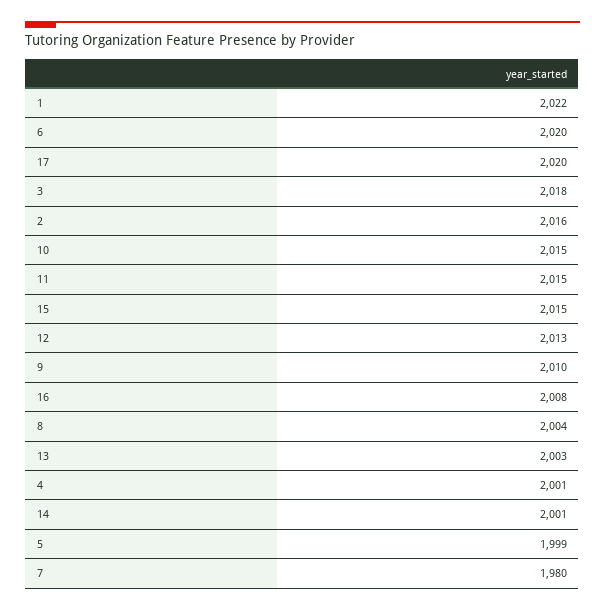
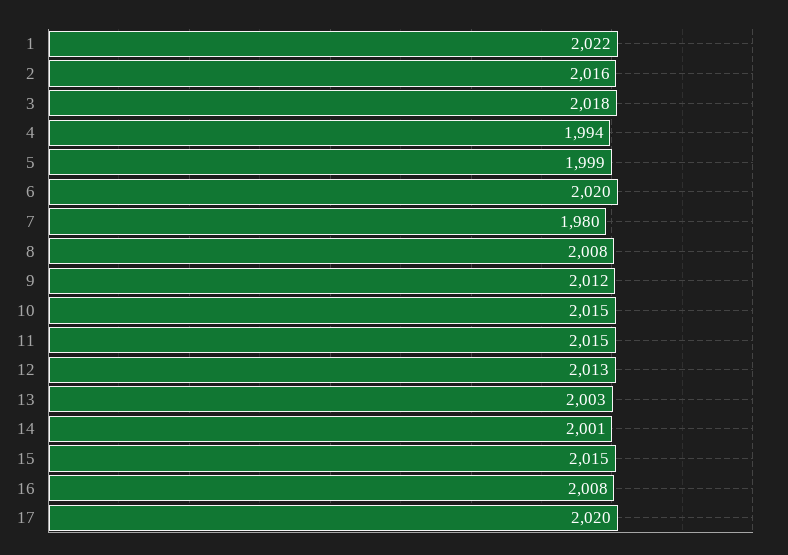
9: 2010 -> 2012
8: 2004 -> 2008
4: 2001 -> 1994

